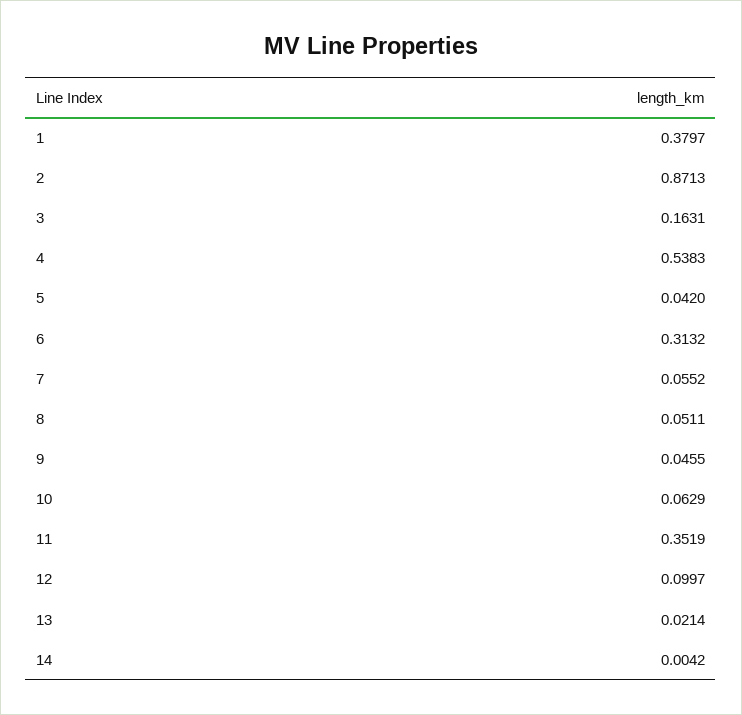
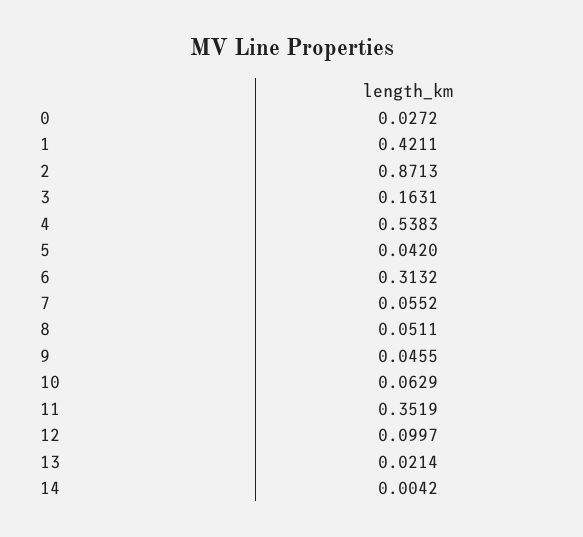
1: 0.3797 -> 0.4211
0: none -> 0.0272

